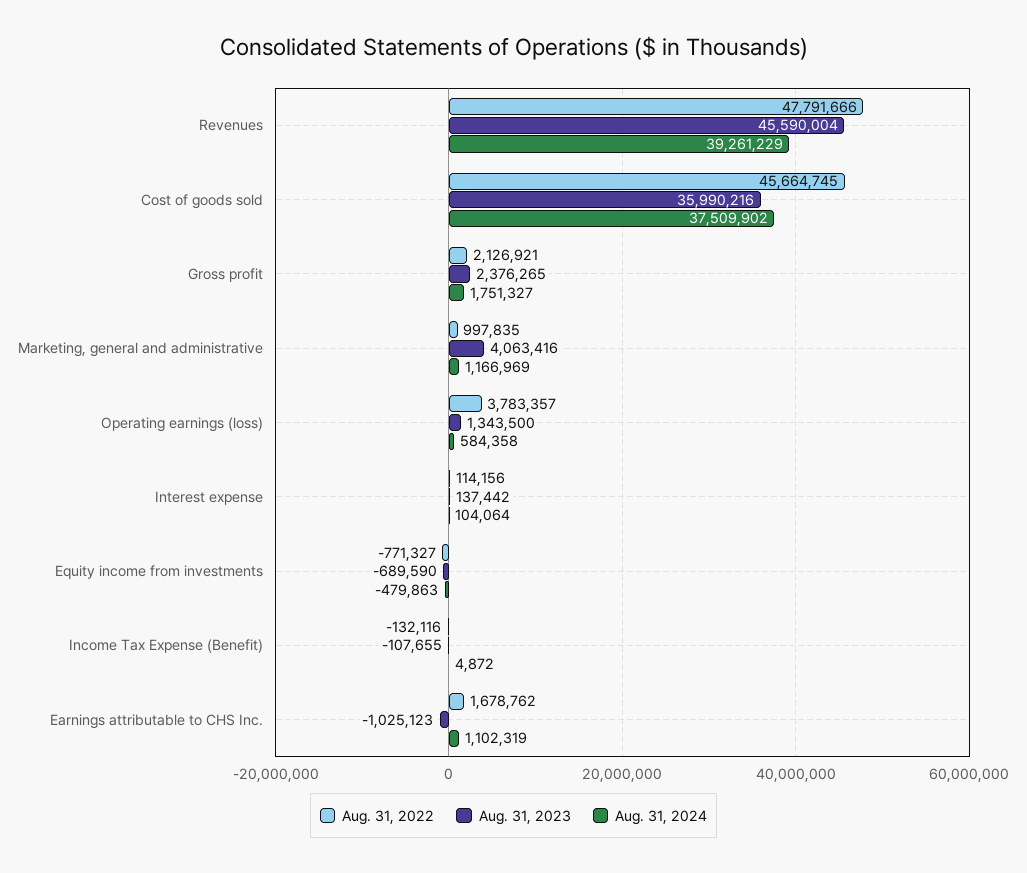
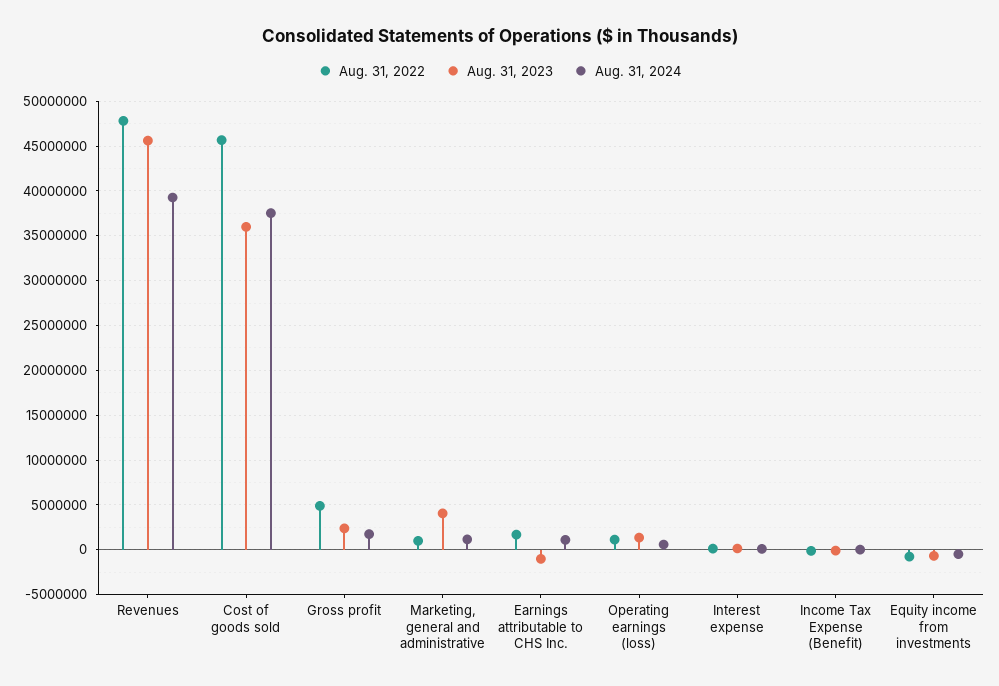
Aug. 31, 2022, Gross profit: 2126921 -> 5000000
Aug. 31, 2022, Operating earnings (loss): 3783357 -> 1000000

